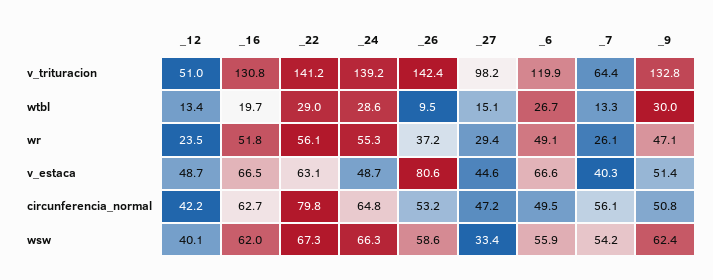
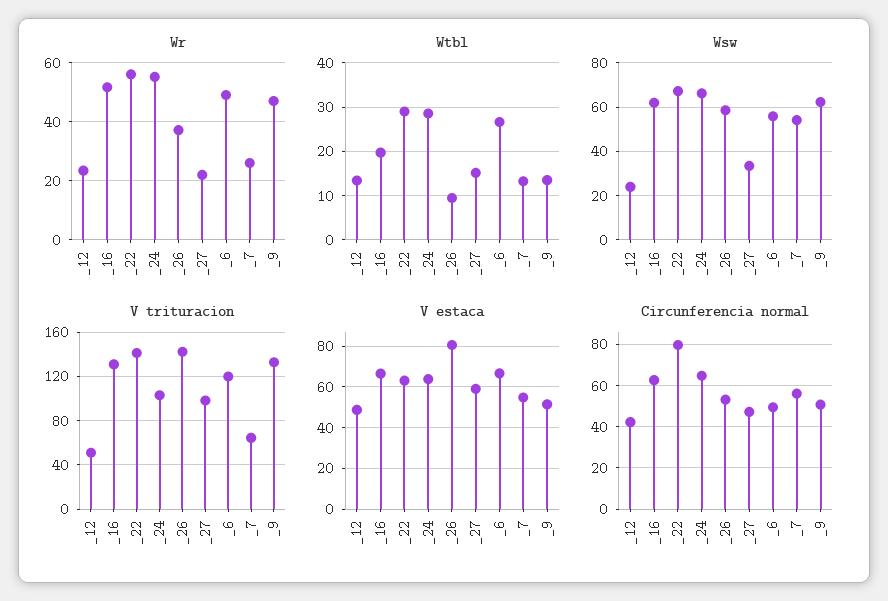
v_trituracion, _24: 139.2 -> 100
wtbl, _9: 30 -> 14
wr, _27: 29.4 -> 22.5
v_estaca, _24: 48.7 -> 65
v_estaca, _27: 44.6 -> 60
v_estaca, _7: 40.3 -> 55
wsw, _12: 40.1 -> 25

